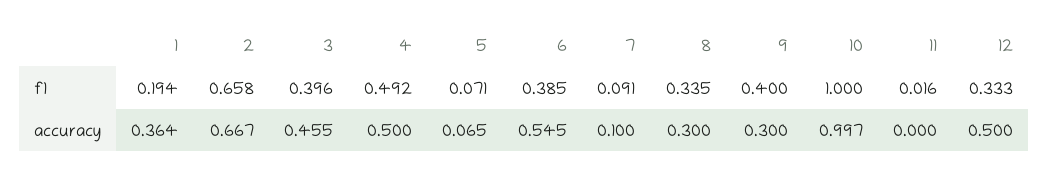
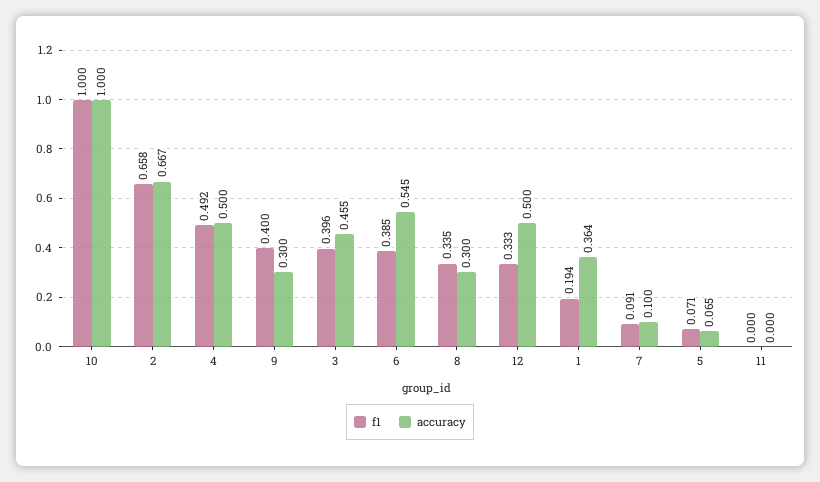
f1, 11: 0.016 -> 0
accuracy, 10: 0.997 -> 1

